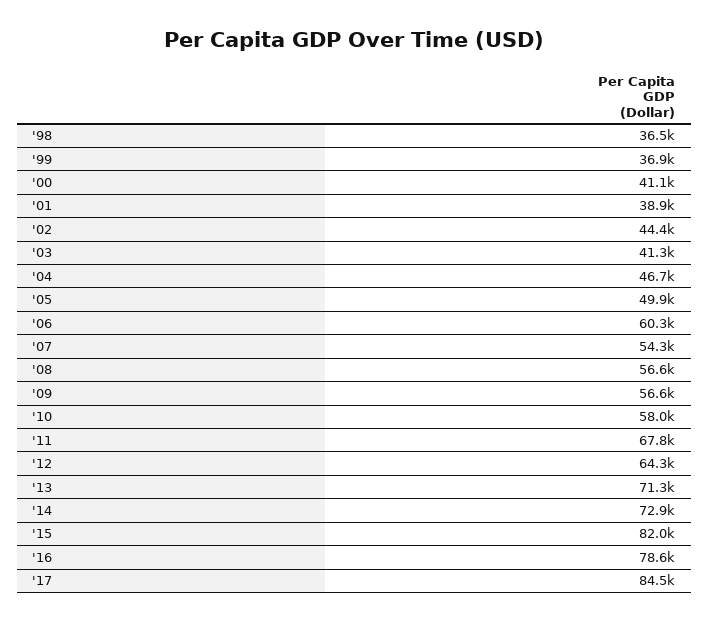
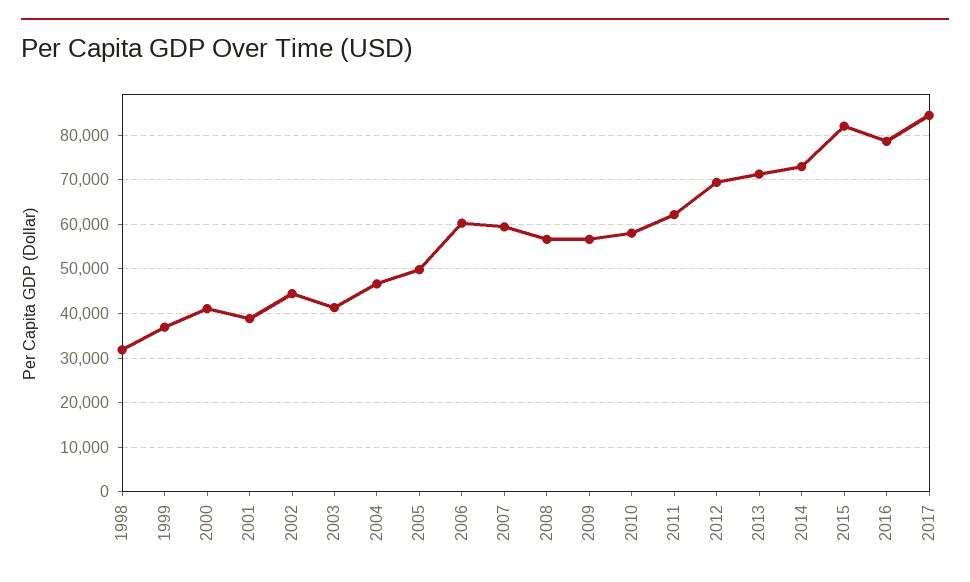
'98: 36500 -> 32000
'07: 54300 -> 60000
'11: 67800 -> 62000
'12: 64300 -> 70000

